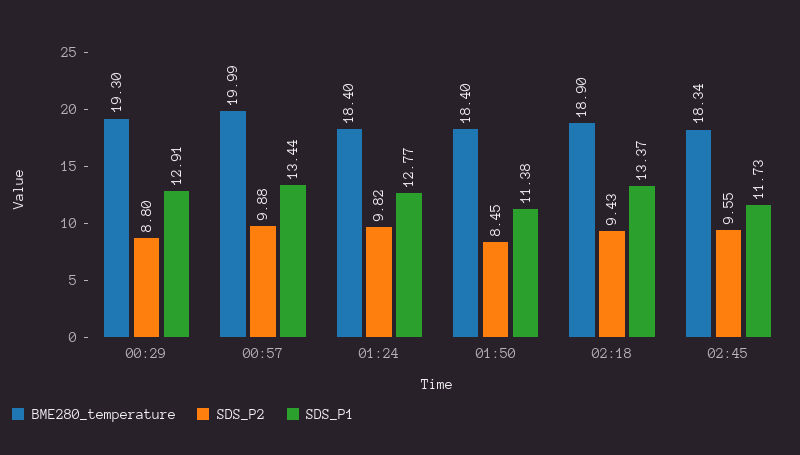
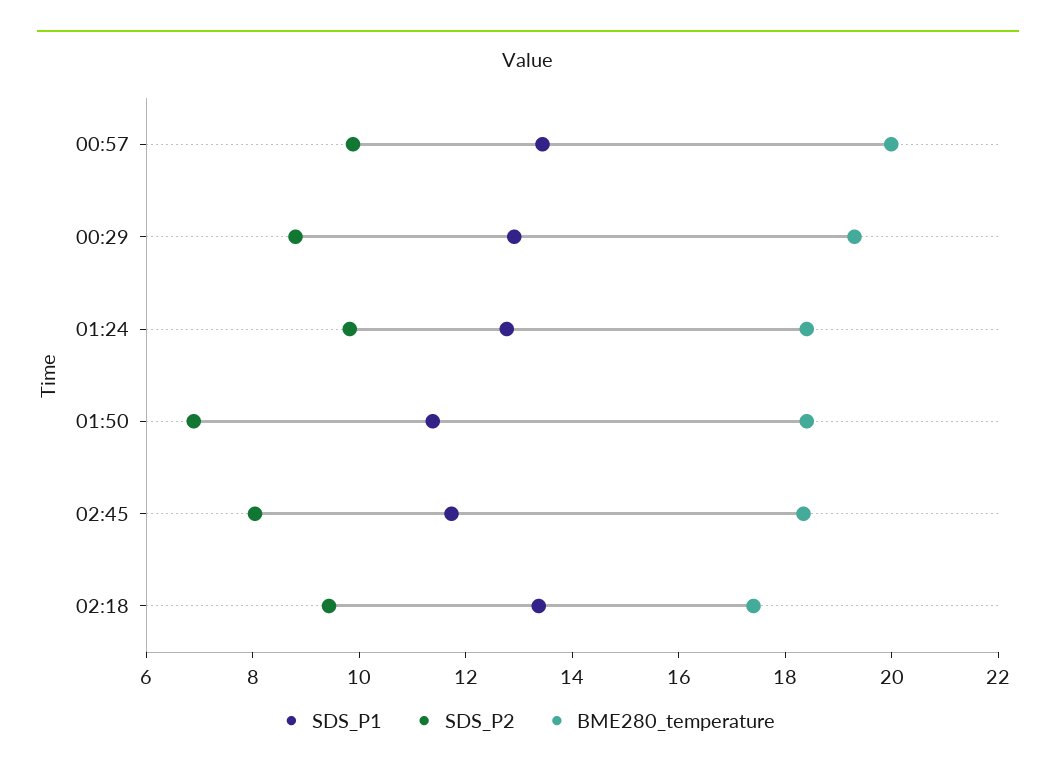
SDS_P2, 01:50: 8.45 -> 7
BME280_temperature, 02:18: 18.9 -> 17.5
SDS_P2, 02:45: 9.55 -> 8

